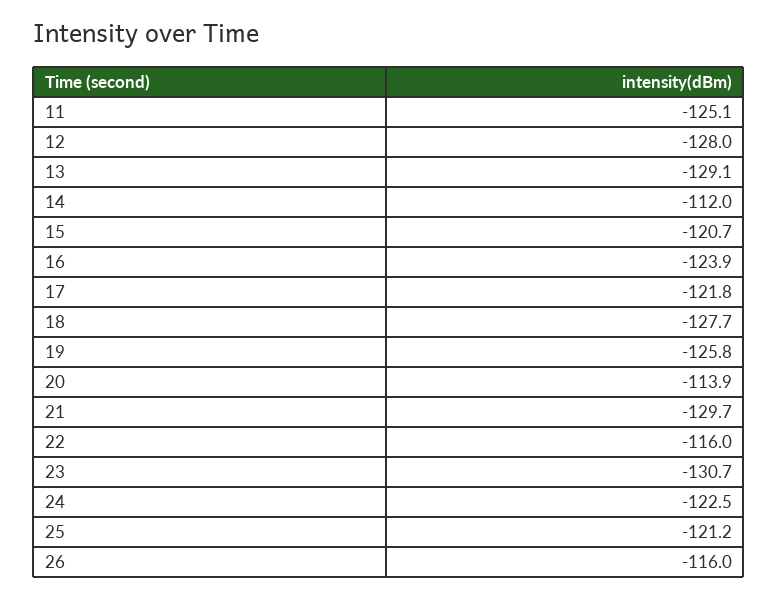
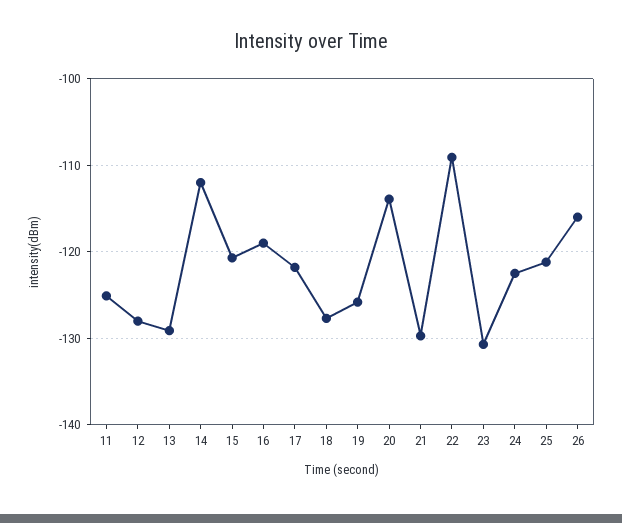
16: -123.9 -> -119
22: -116 -> -109

